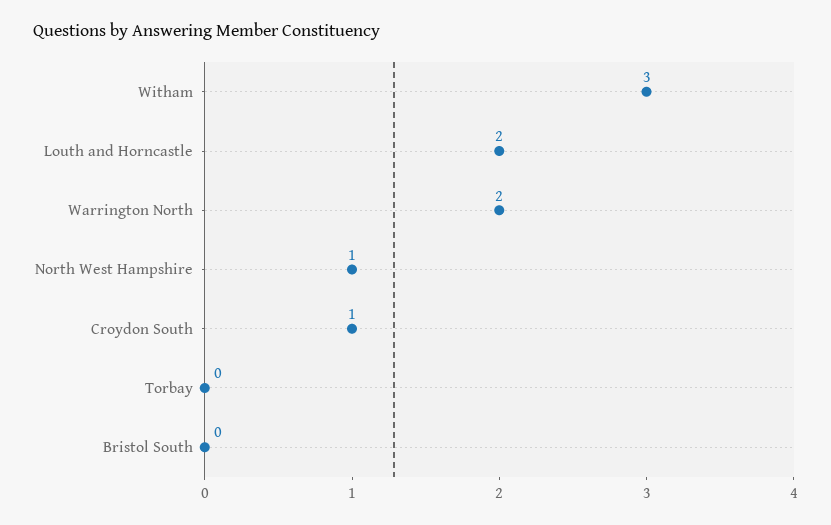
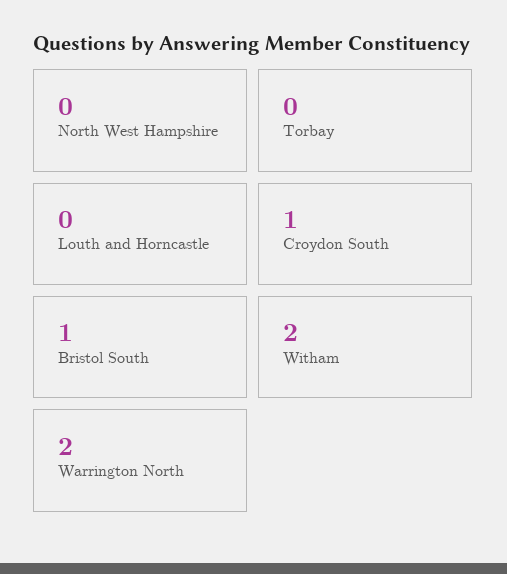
Witham: 3 -> 2
Louth and Horncastle: 2 -> 0
North West Hampshire: 1 -> 0
Bristol South: 0 -> 1

